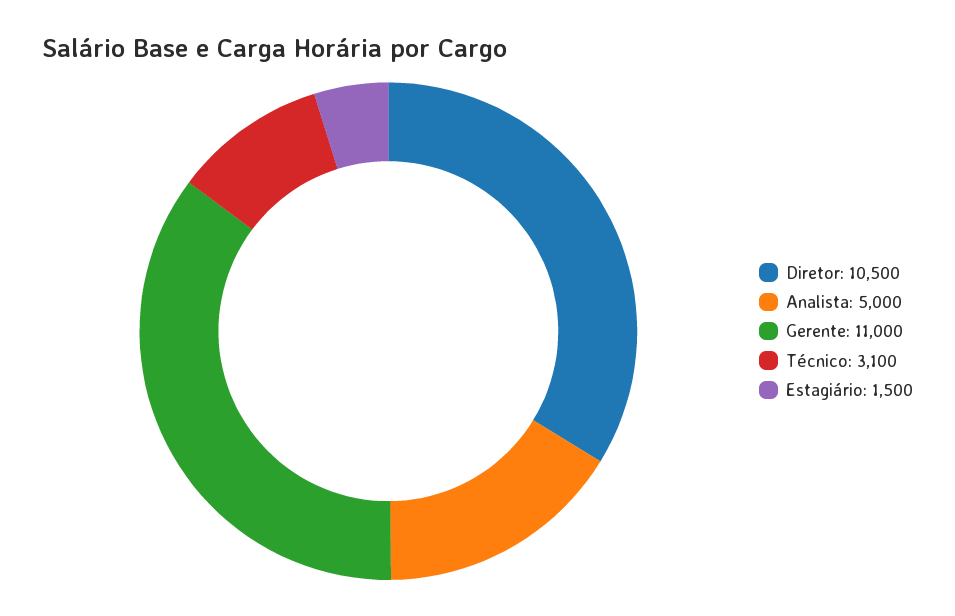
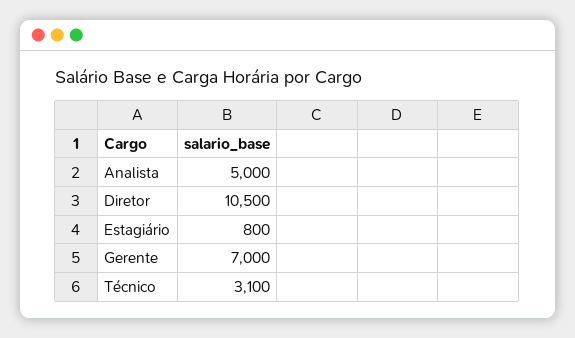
Gerente: 11000 -> 7000
Estagiário: 1500 -> 800

